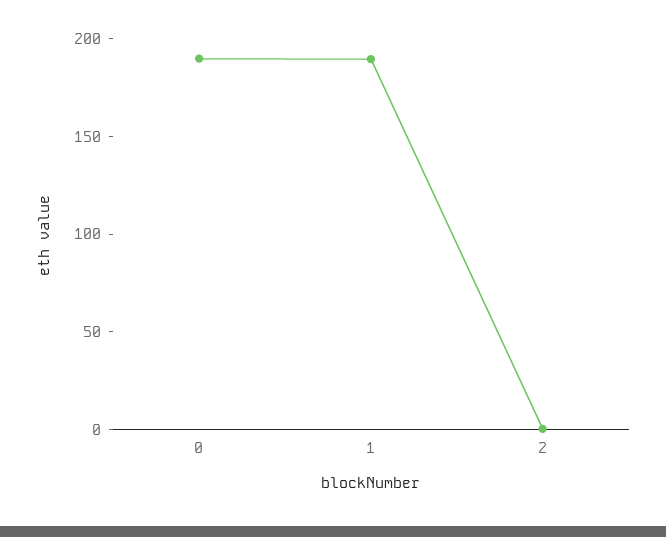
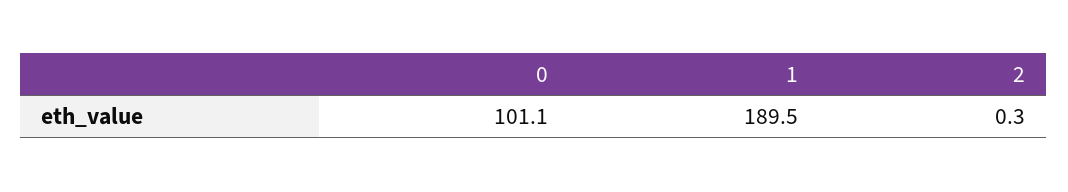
0: 190 -> 101.1

